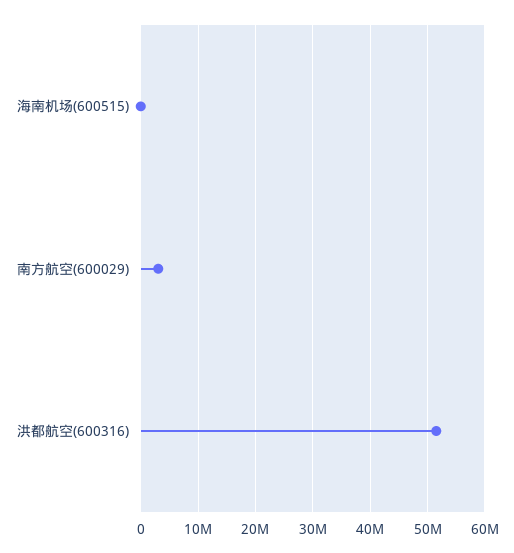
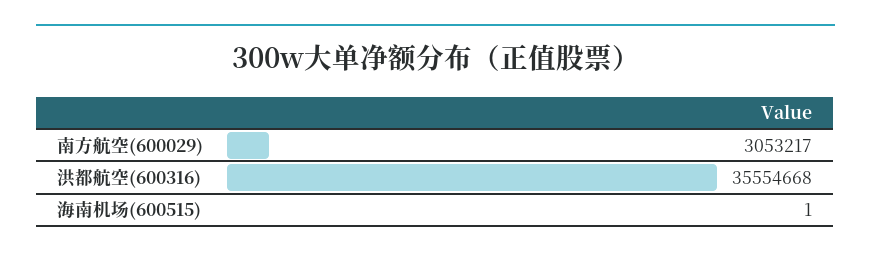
洪都航空(600316): 52000000 -> 35554668

